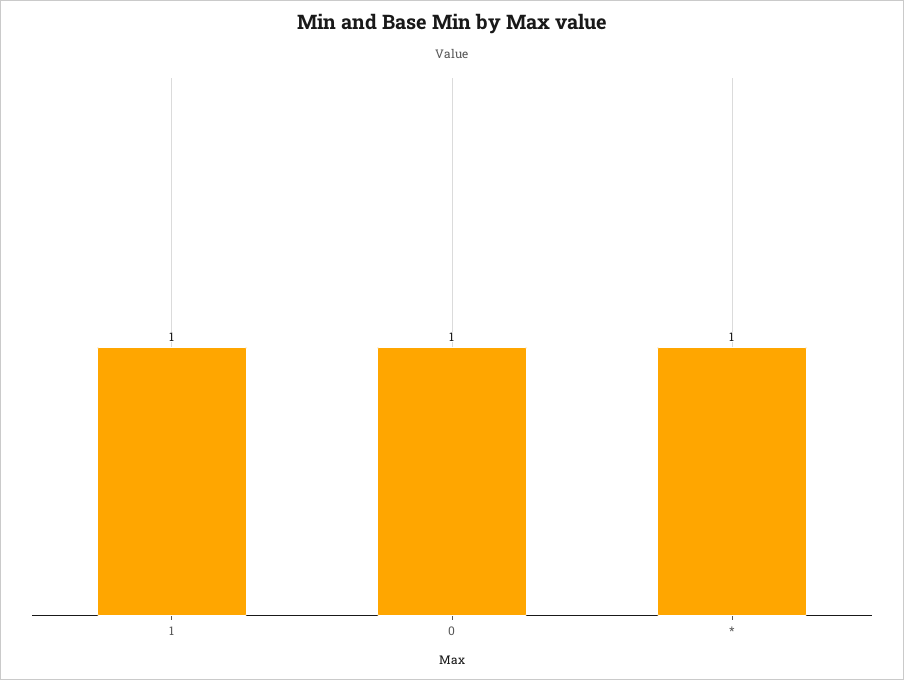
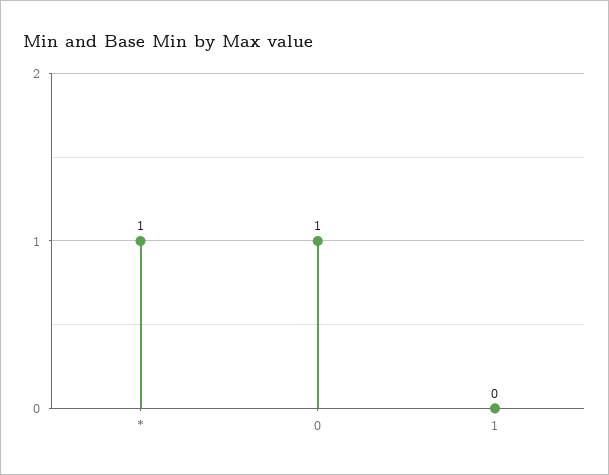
1: 1 -> 0

